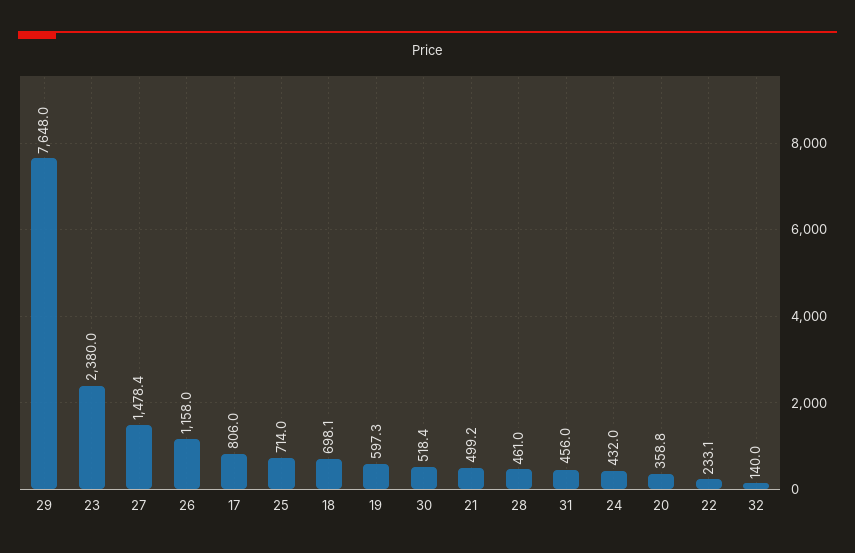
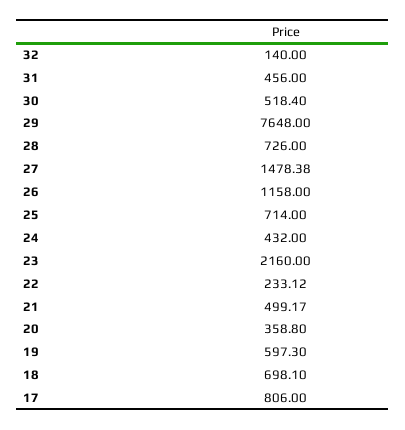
23: 2380 -> 2160
28: 461 -> 726

